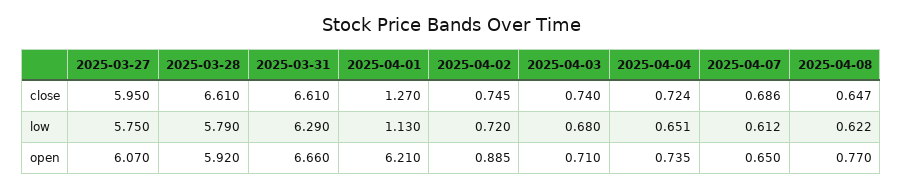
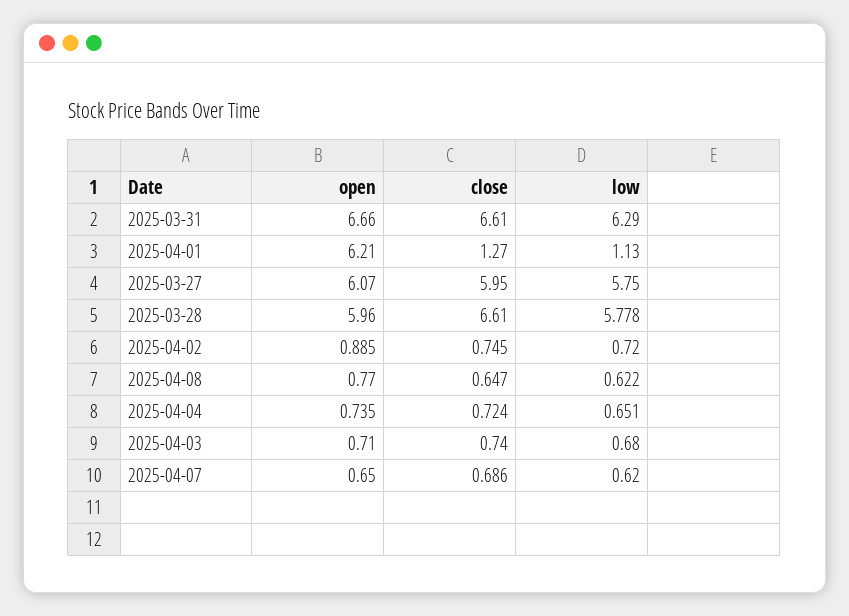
2025-03-28, low: 5.79 -> 5.778
2025-04-07, low: 0.612 -> 0.62
2025-03-28, open: 5.92 -> 5.96

